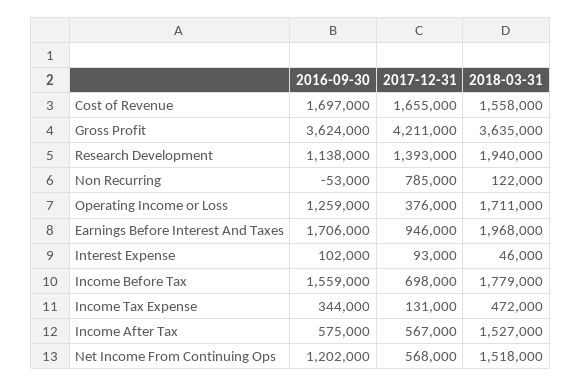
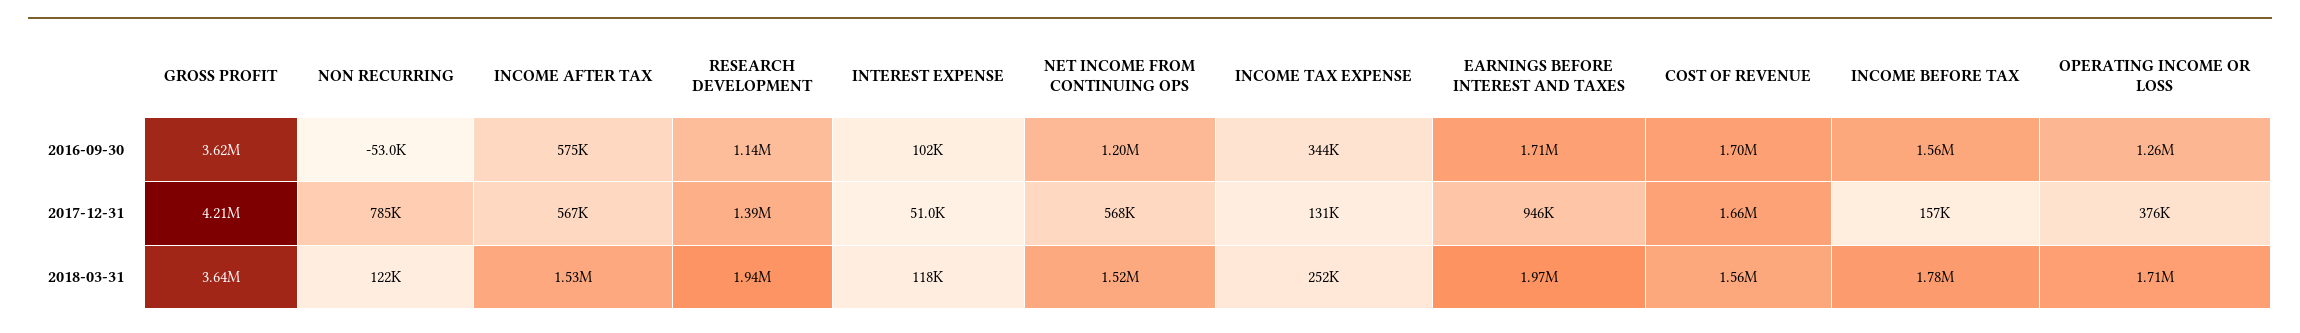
2017-12-31, Interest Expense: 93000 -> 51000
2018-03-31, Interest Expense: 46000 -> 118000
2017-12-31, Income Before Tax: 698000 -> 157000
2018-03-31, Income Tax Expense: 472000 -> 252000

